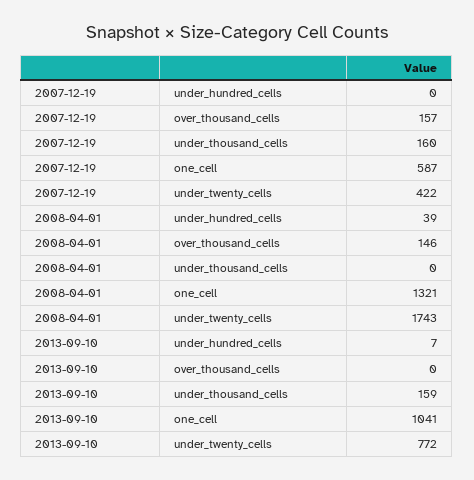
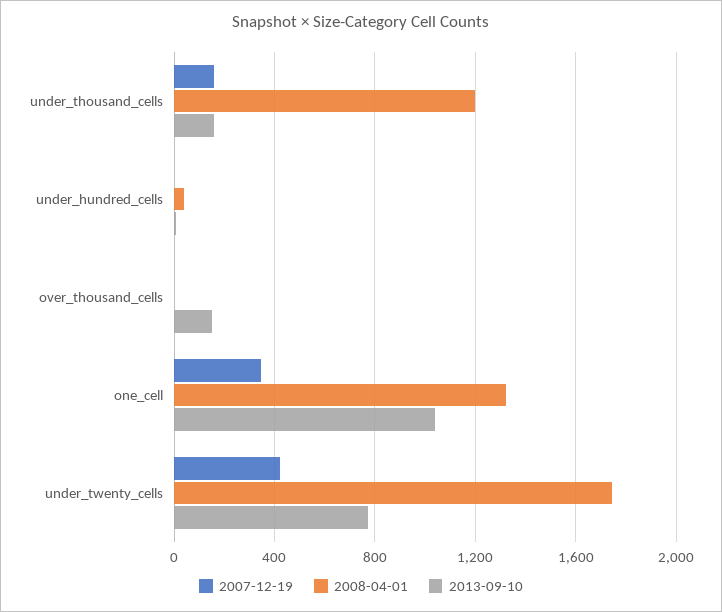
2007-12-19, over_thousand_cells: 157 -> 0
2007-12-19, one_cell: 587 -> 350
2008-04-01, over_thousand_cells: 146 -> 0
2008-04-01, under_thousand_cells: 0 -> 1200
2013-09-10, over_thousand_cells: 0 -> 150

